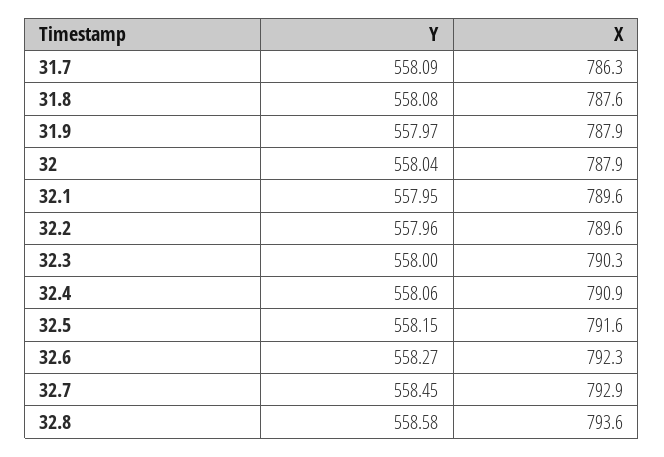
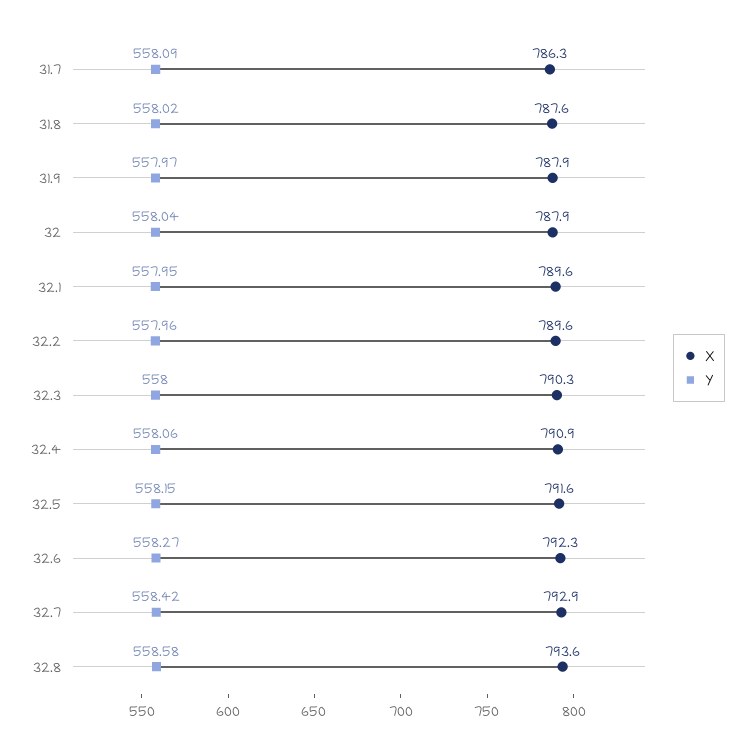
Y, 31.8: 558.08 -> 558.02
Y, 32.7: 558.45 -> 558.42

